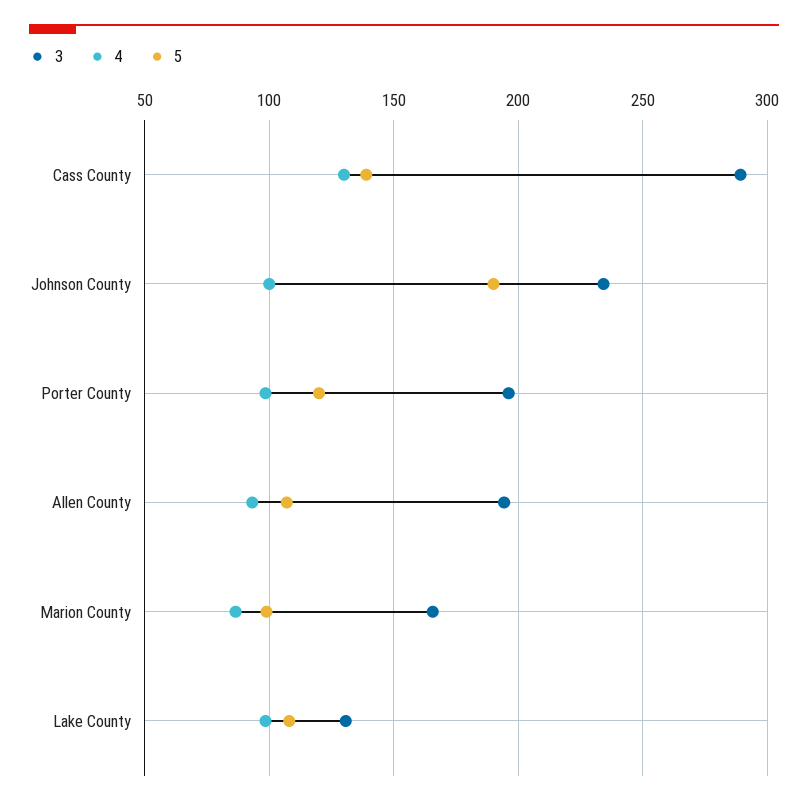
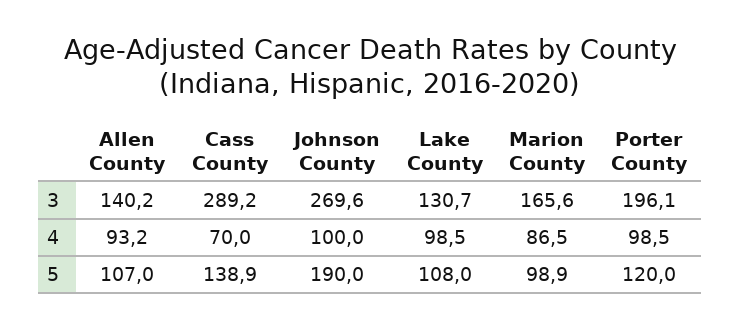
4, Cass County: 130 -> 70
3, Johnson County: 235 -> 269.6
3, Allen County: 195 -> 140.2

